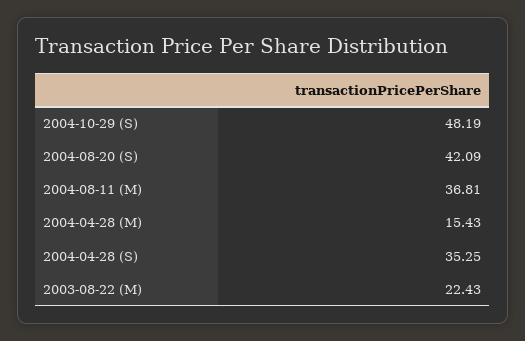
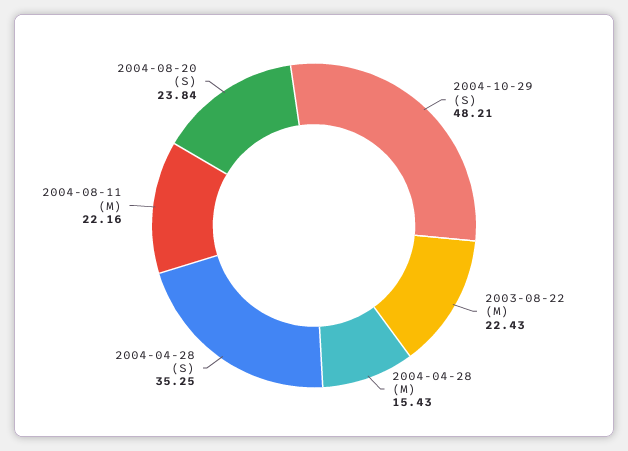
2004-10-29 (S): 48.19 -> 48.21
2004-08-20 (S): 42.09 -> 23.84
2004-08-11 (M): 36.81 -> 22.16

